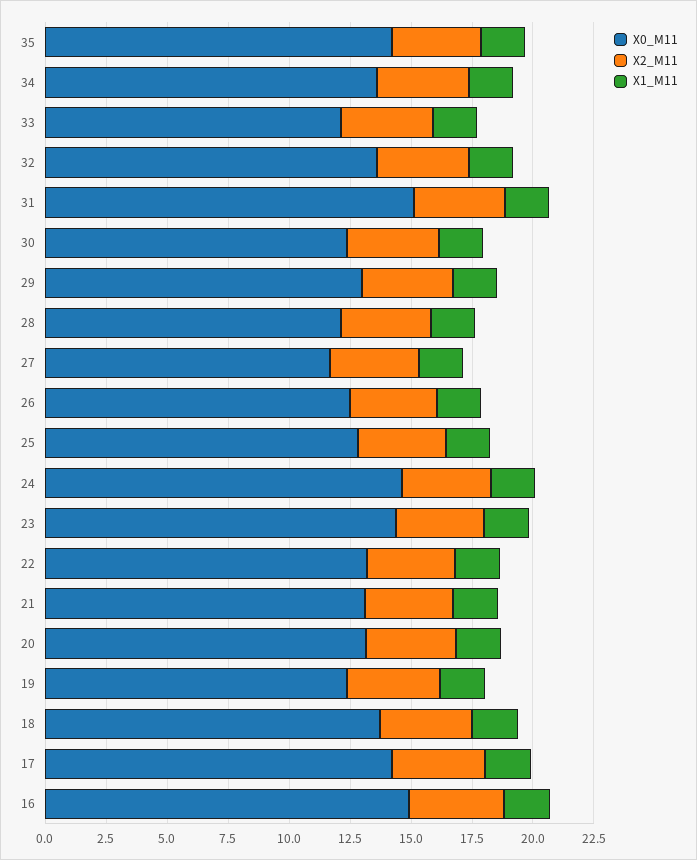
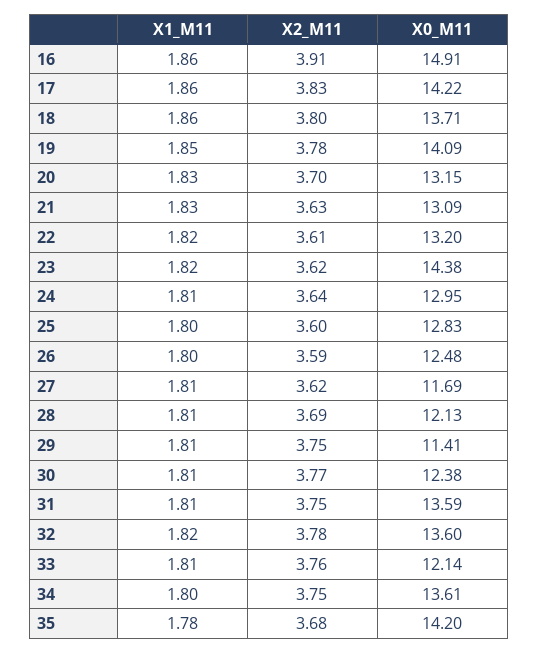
X0_M11, 31: 15 -> 13.59
X0_M11, 29: 13 -> 11.41
X0_M11, 24: 14.5 -> 12.95
X0_M11, 19: 12.5 -> 14.09

